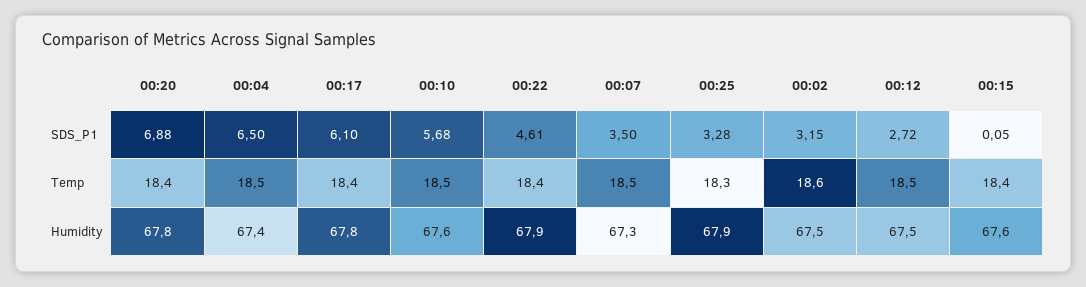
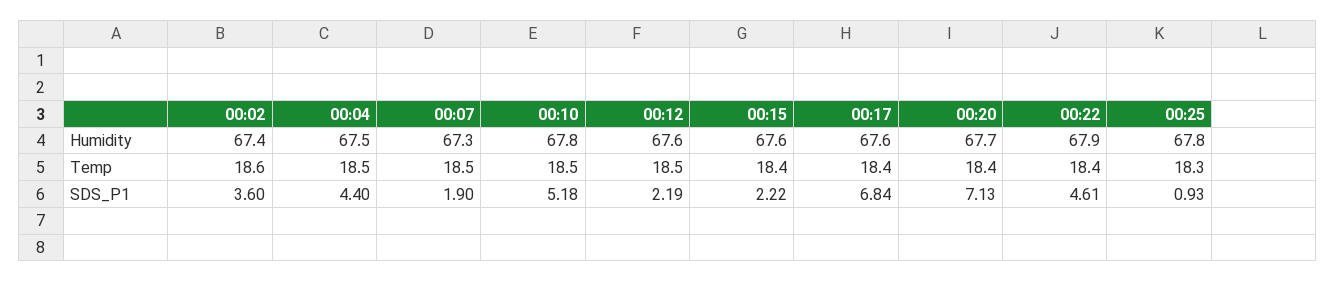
00:20, SDS_P1: 6.88 -> 7.13
00:04, SDS_P1: 6.5 -> 4.4
00:17, SDS_P1: 6.1 -> 6.84
00:10, SDS_P1: 5.68 -> 5.18
00:07, SDS_P1: 3.5 -> 1.9
00:25, SDS_P1: 3.28 -> 0.93
00:02, SDS_P1: 3.15 -> 3.6
00:12, SDS_P1: 2.72 -> 2.19
00:15, SDS_P1: 0.05 -> 2.22
00:20, Humidity: 67.8 -> 67.7
00:04, Humidity: 67.4 -> 67.5
00:17, Humidity: 67.8 -> 67.6
00:10, Humidity: 67.6 -> 67.8
00:25, Humidity: 67.9 -> 67.8
00:02, Humidity: 67.5 -> 67.4
00:12, Humidity: 67.5 -> 67.6

